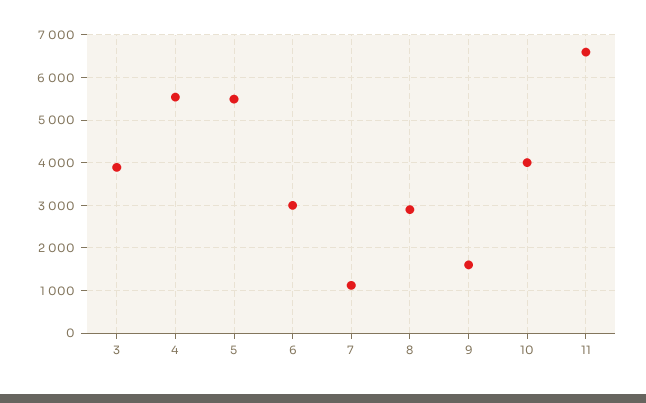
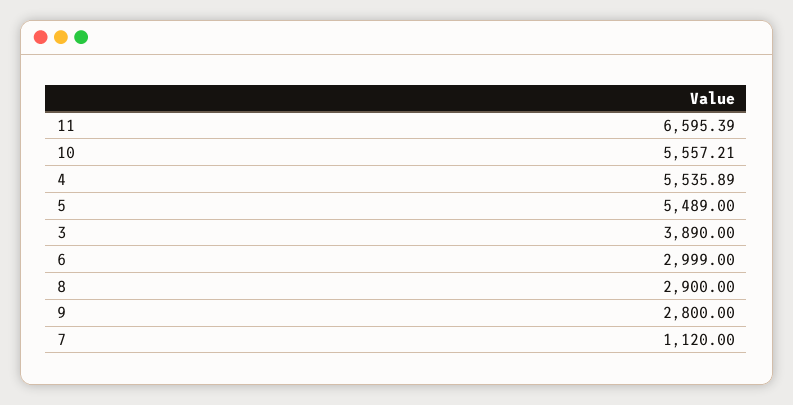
9: 1600 -> 2800
10: 4000 -> 5557.21

